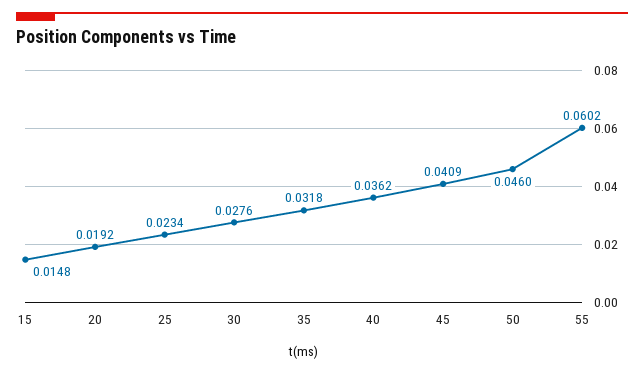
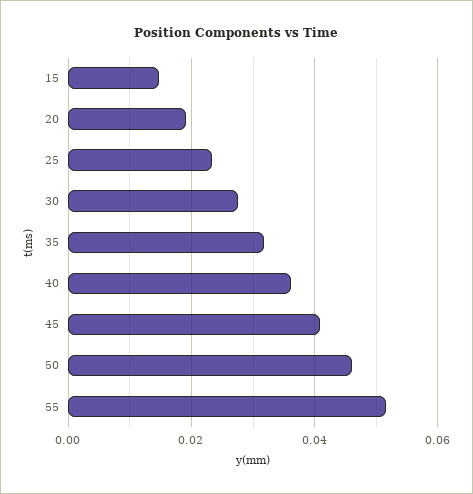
55: 0.0602 -> 0.052

